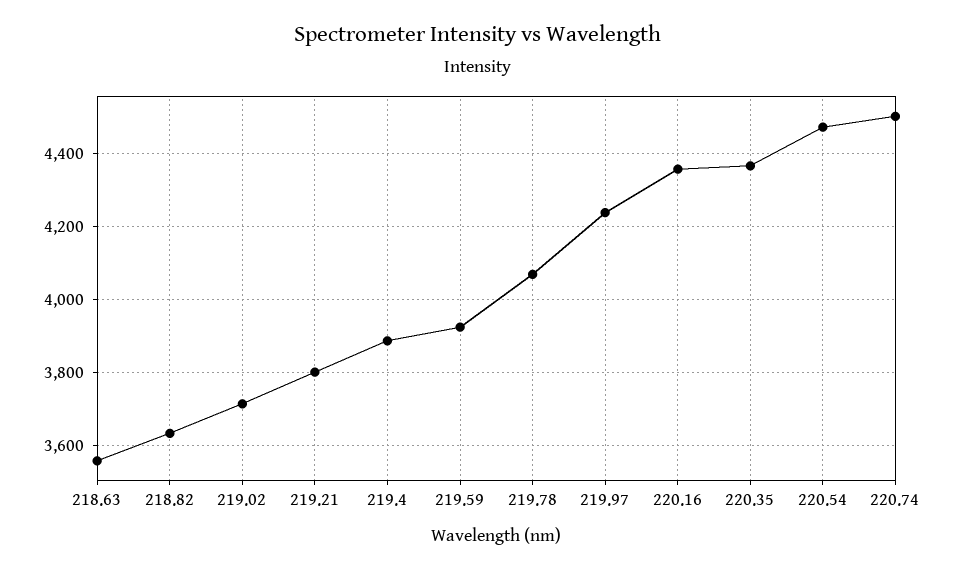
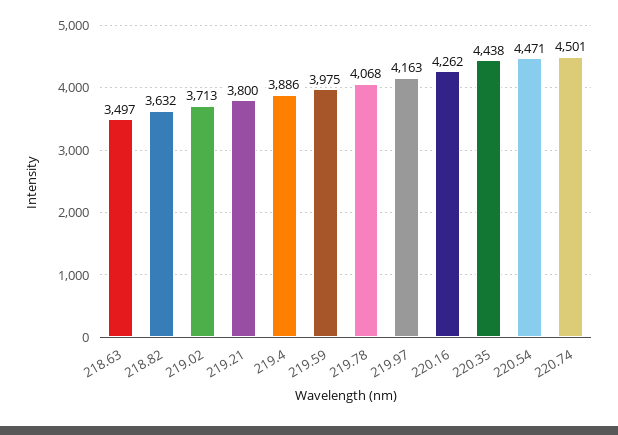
218.63: 3560 -> 3497
219.59: 3920 -> 3975
219.97: 4240 -> 4163
220.16: 4360 -> 4262
220.35: 4360 -> 4438

